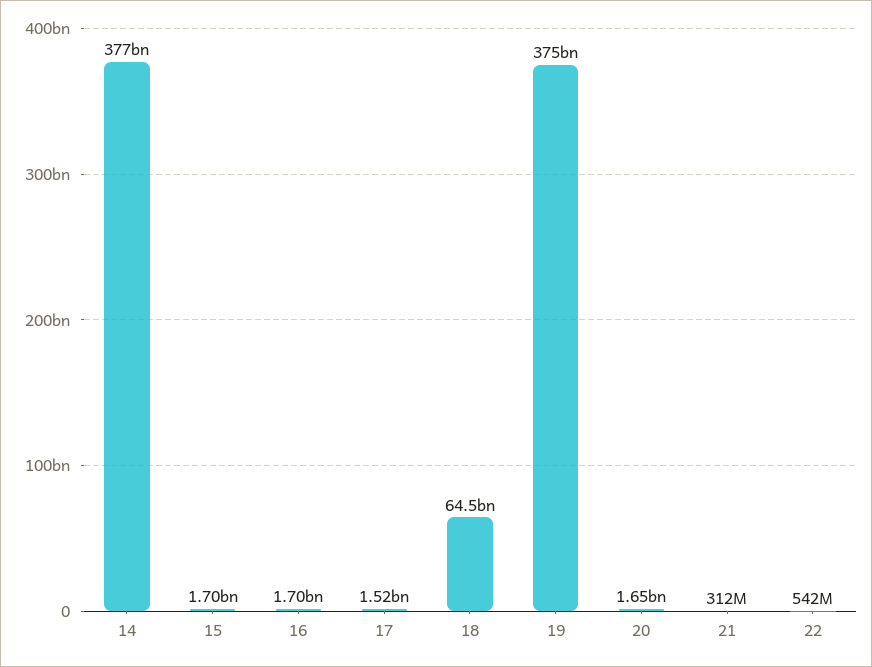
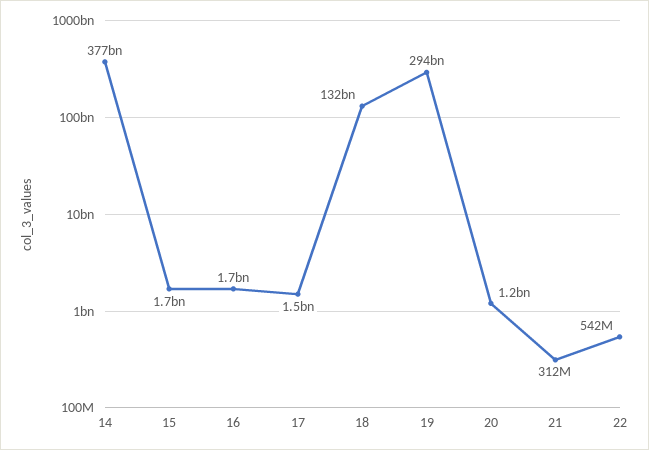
18: 64500000000 -> 132000000000
19: 375000000000 -> 294000000000
20: 1650000000 -> 1200000000

